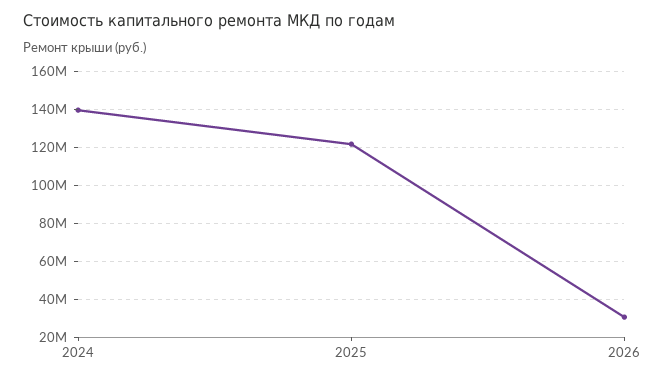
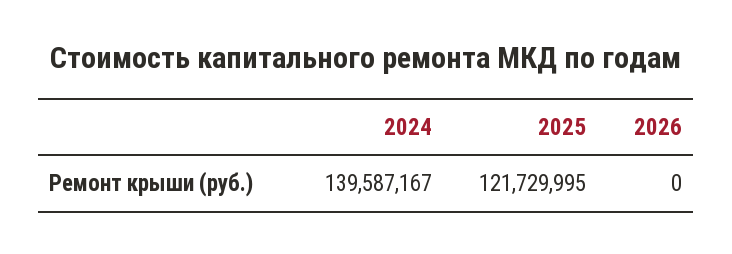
2026: 30000000 -> 0

